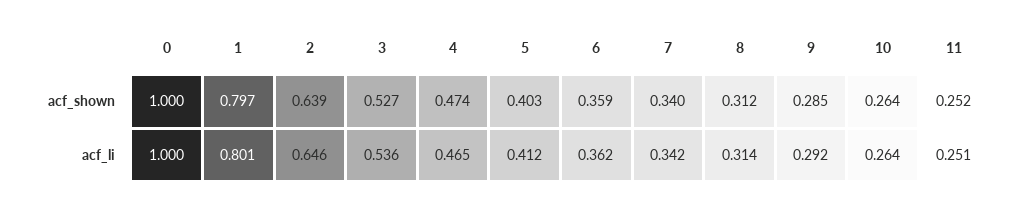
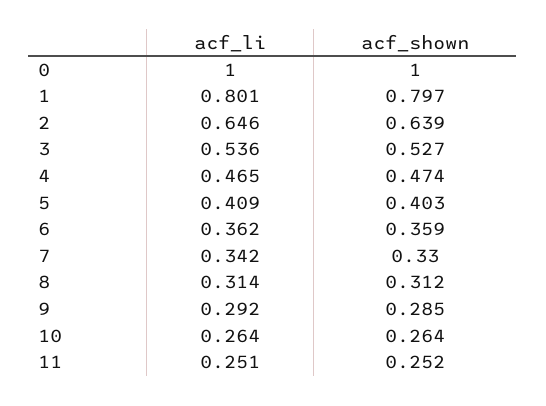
7, acf_shown: 0.34 -> 0.33
5, acf_li: 0.412 -> 0.409

